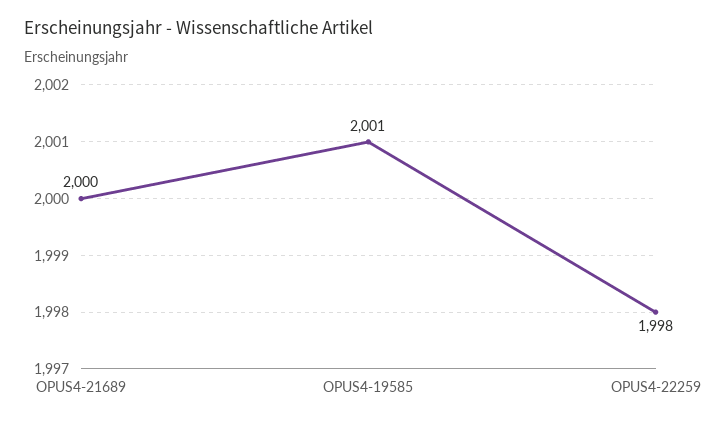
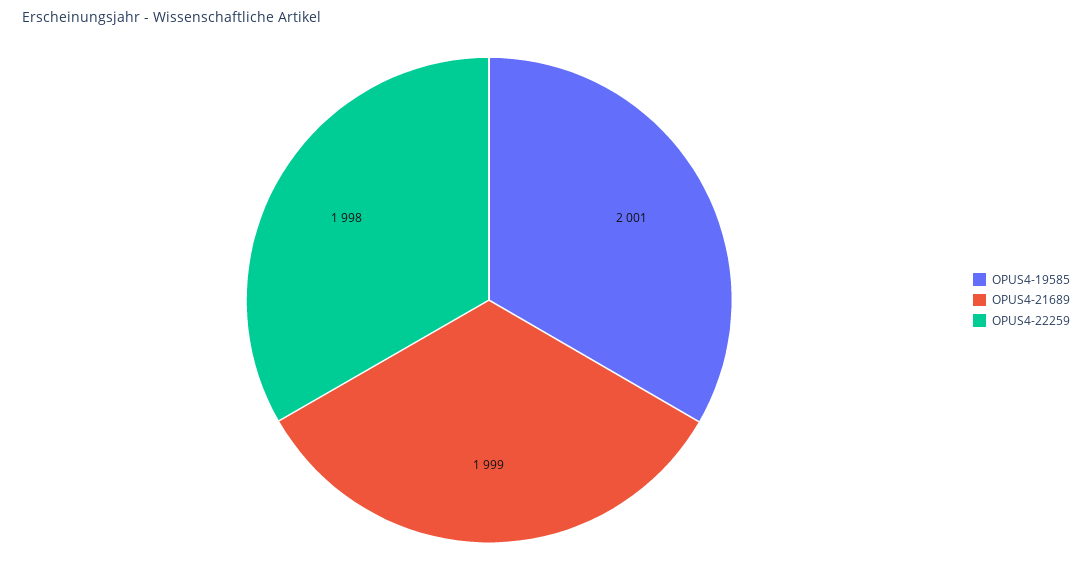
OPUS4-21689: 2000 -> 1999

